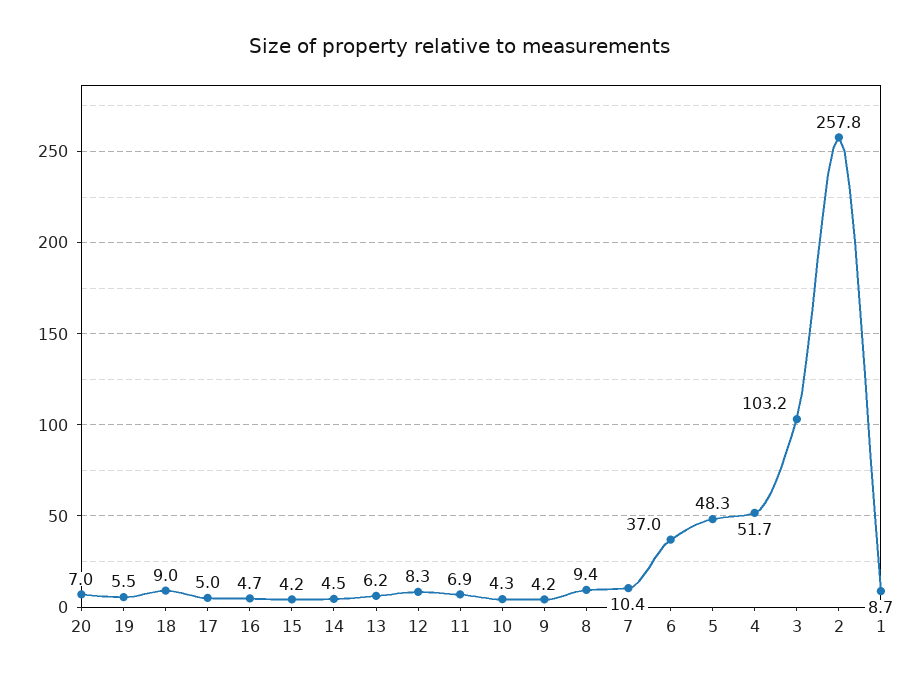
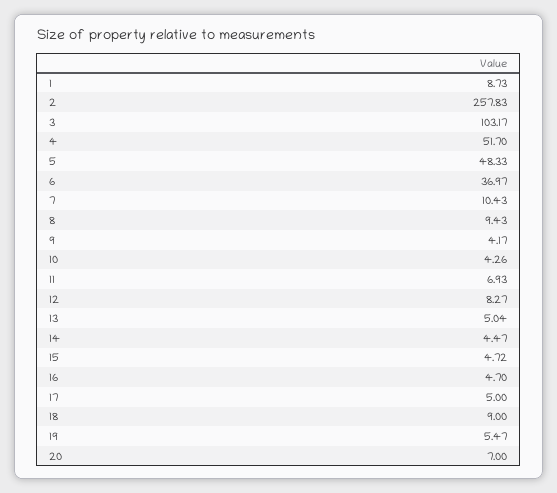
15: 4.2 -> 4.72
13: 6.2 -> 5.04

